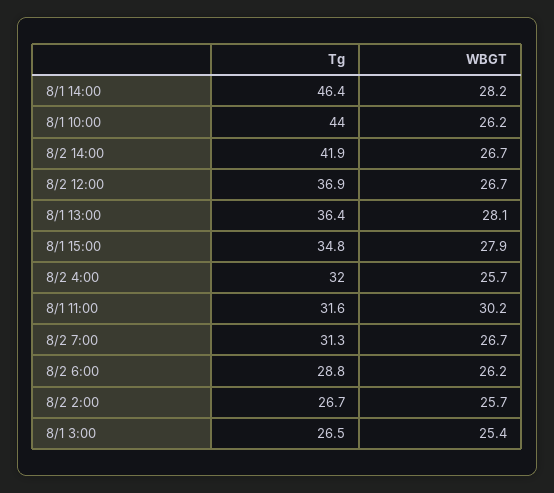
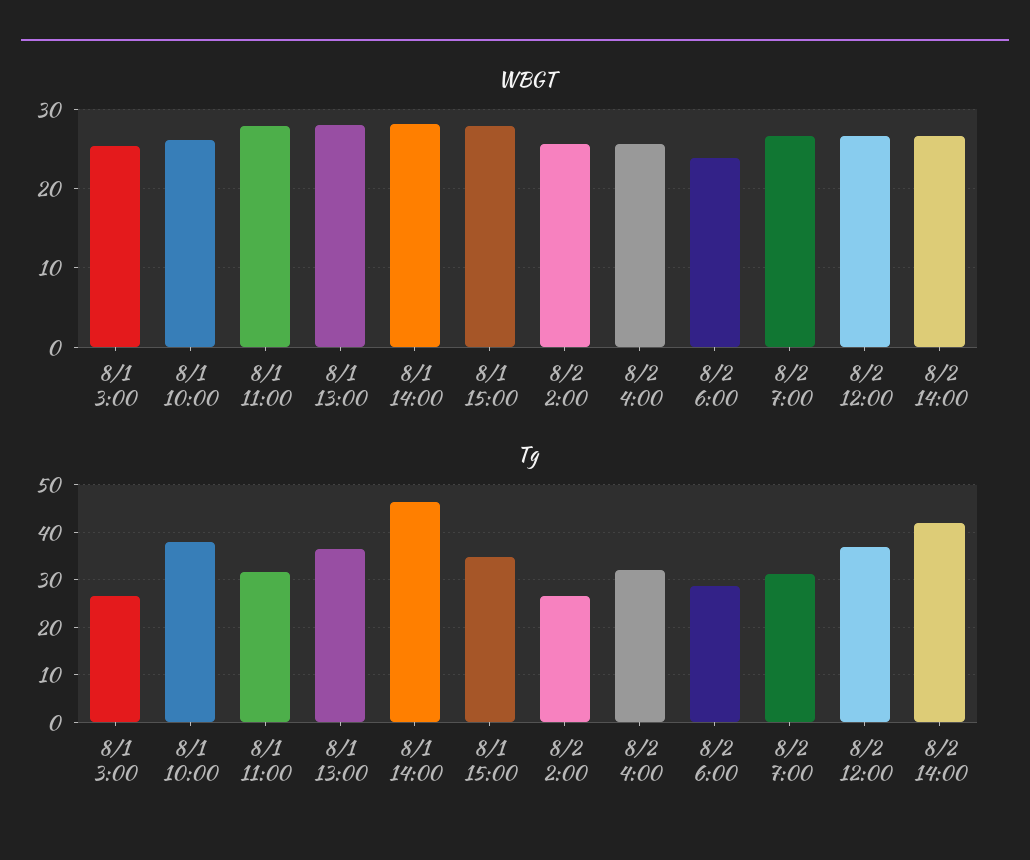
Tg, 8/1 10:00: 44 -> 38
WBGT, 8/1 11:00: 30.2 -> 28
WBGT, 8/2 6:00: 26.2 -> 24

